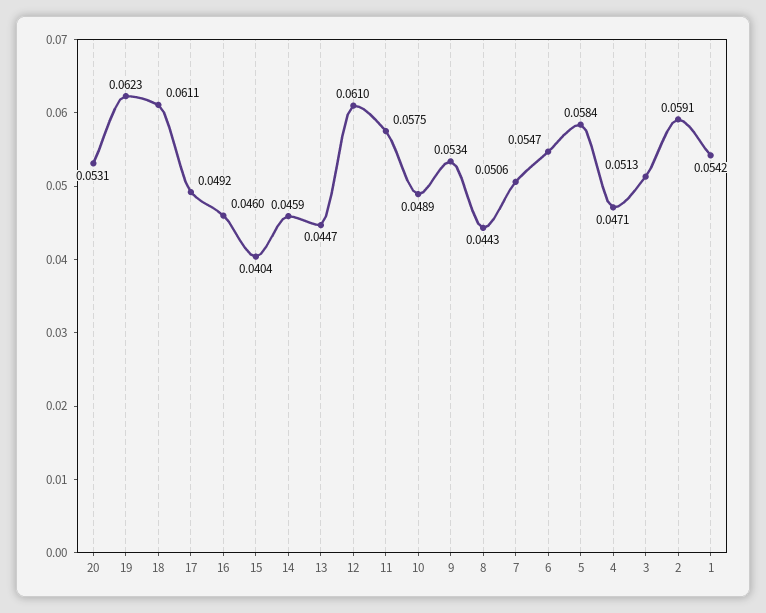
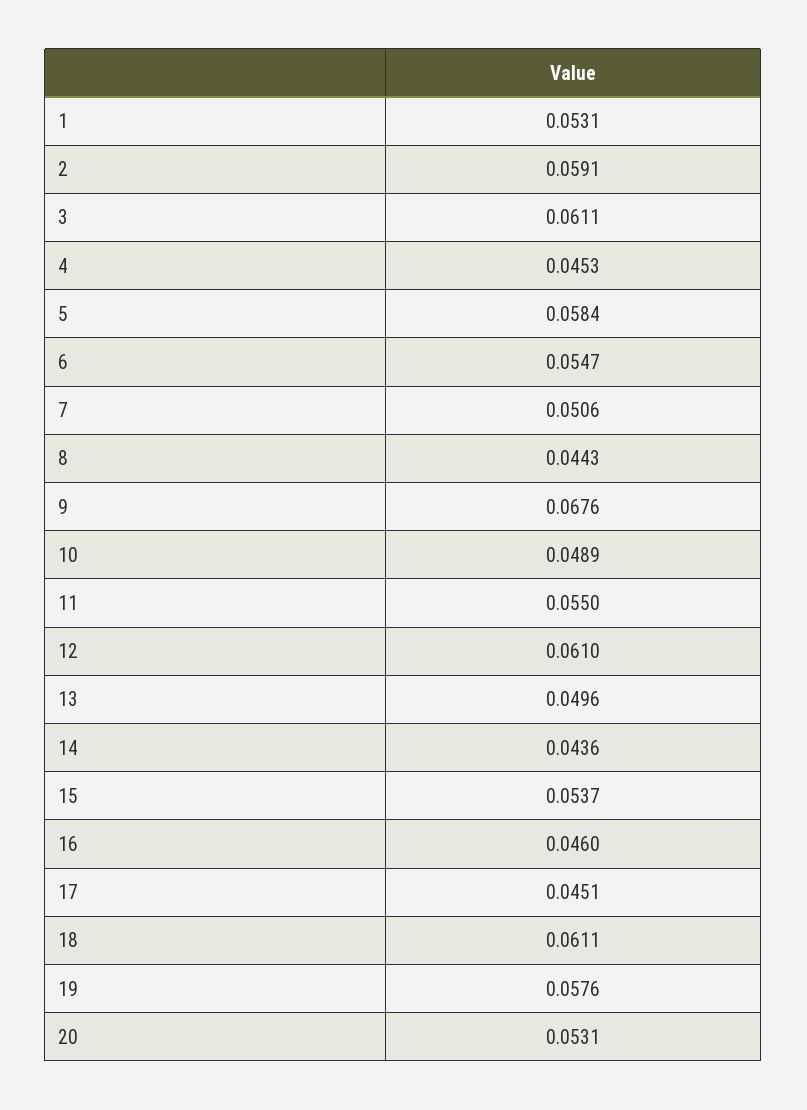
19: 0.0623 -> 0.0576
17: 0.0492 -> 0.0451
15: 0.0404 -> 0.0537
14: 0.0459 -> 0.0436
13: 0.0447 -> 0.0496
11: 0.0575 -> 0.055
9: 0.0534 -> 0.0676
4: 0.0471 -> 0.0453
3: 0.0513 -> 0.0611
1: 0.0542 -> 0.0531

